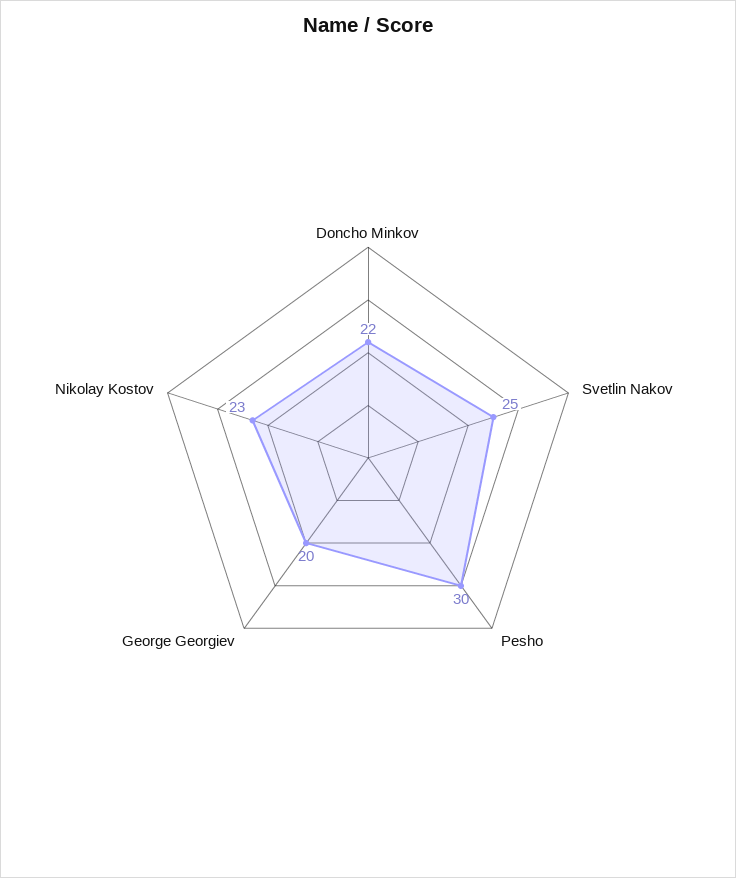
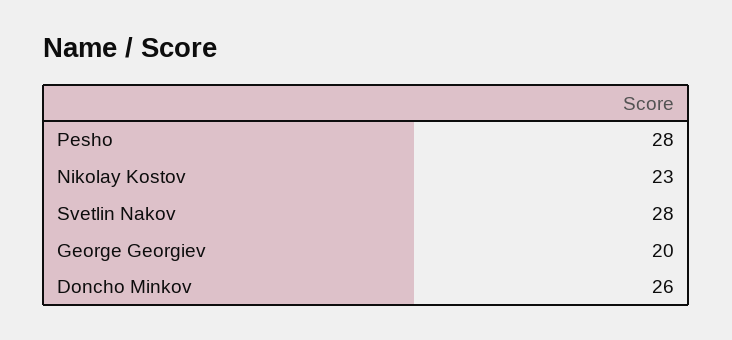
Doncho Minkov: 22 -> 26
Svetlin Nakov: 25 -> 28
Pesho: 30 -> 28

